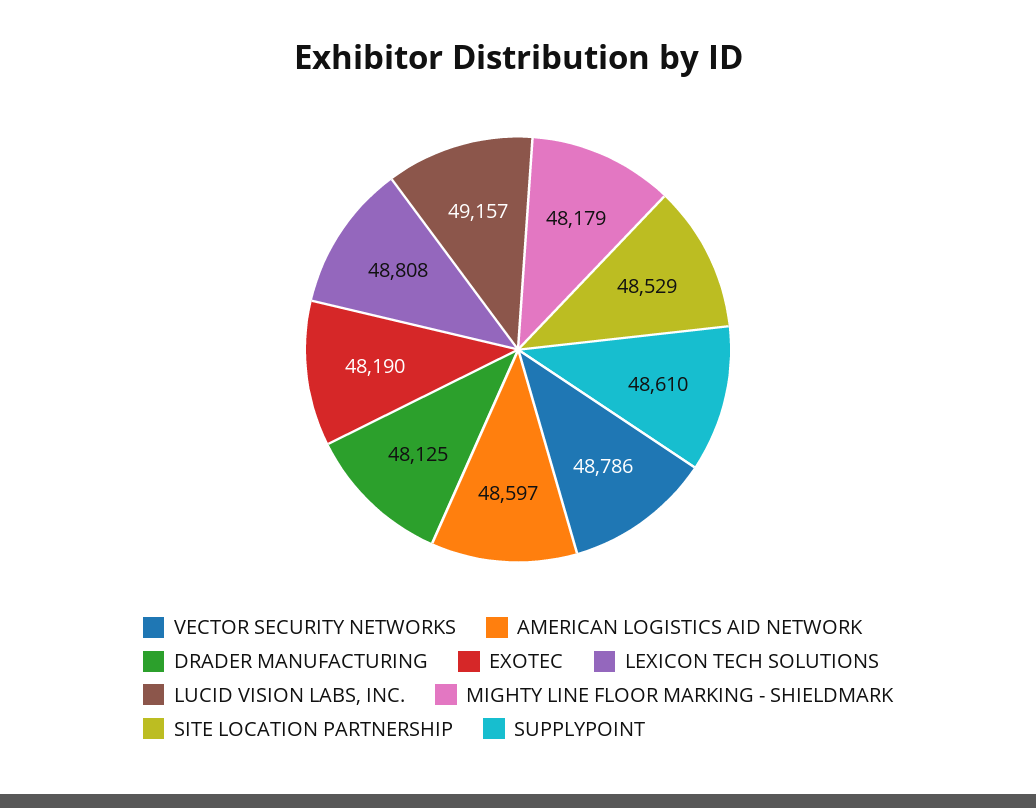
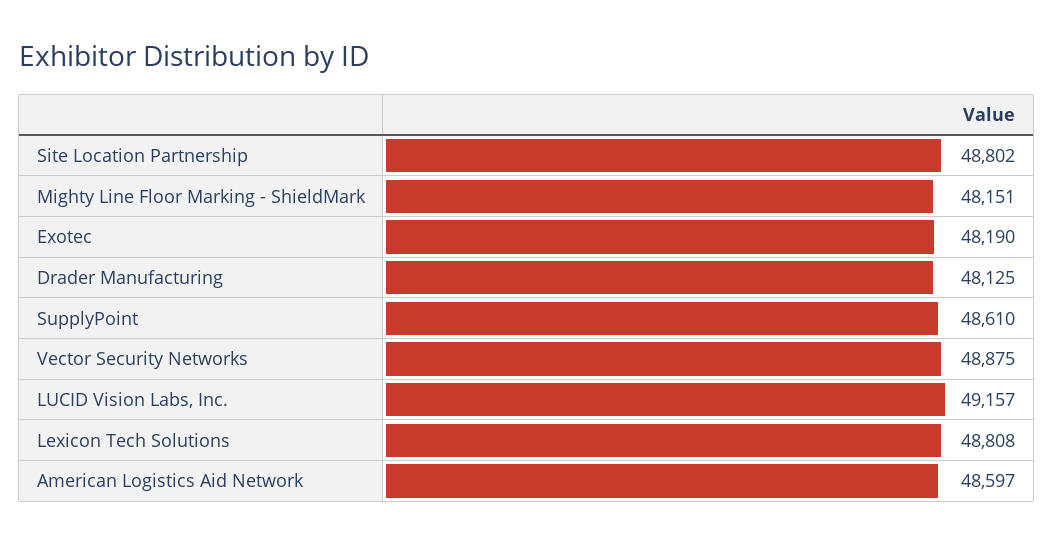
VECTOR SECURITY NETWORKS: 48786 -> 48875
MIGHTY LINE FLOOR MARKING - SHIELDMARK: 48179 -> 48151
SITE LOCATION PARTNERSHIP: 48529 -> 48802

